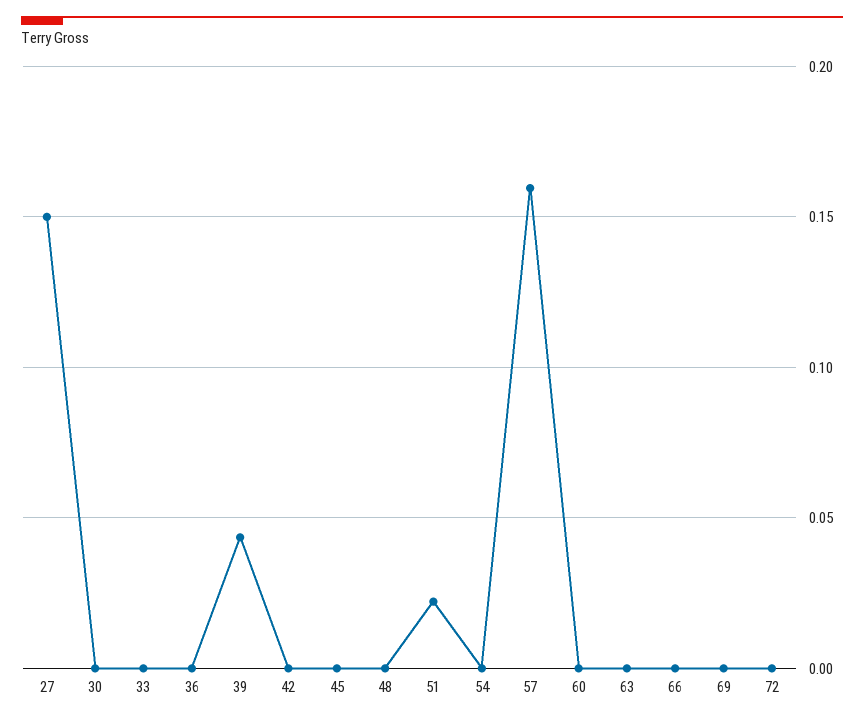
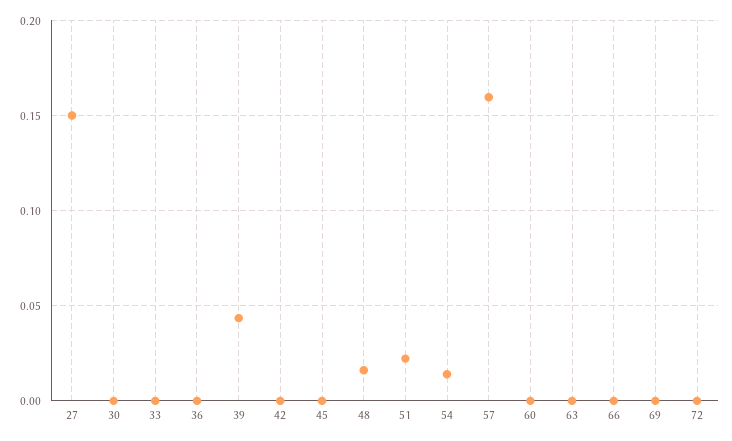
48: 0 -> 0.015
54: 0 -> 0.015

